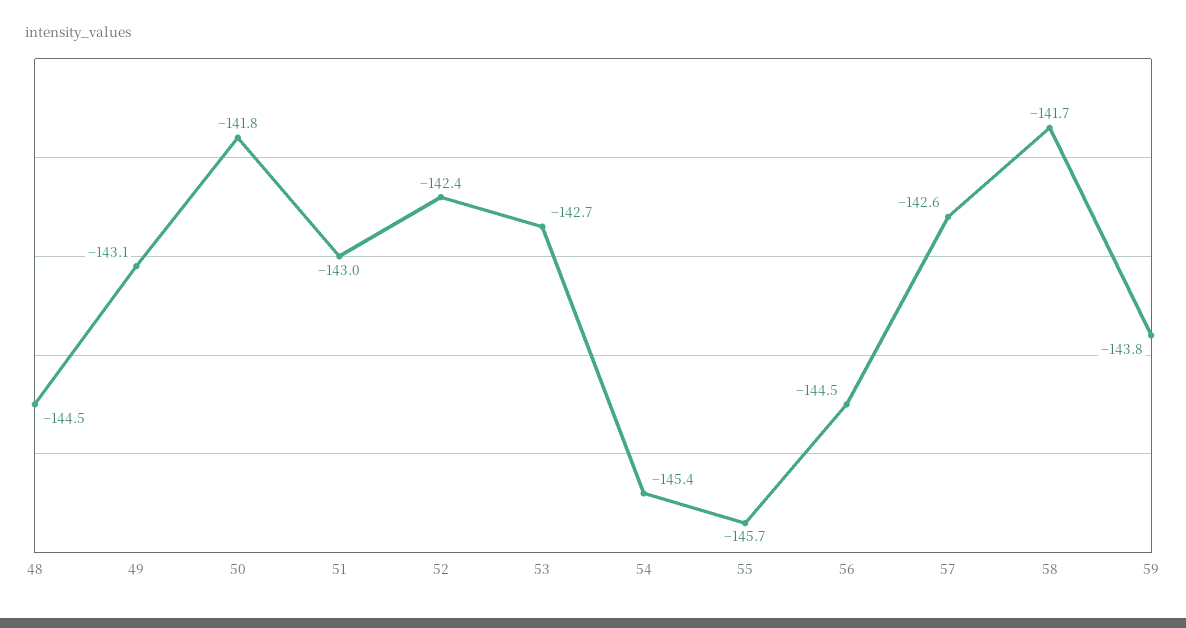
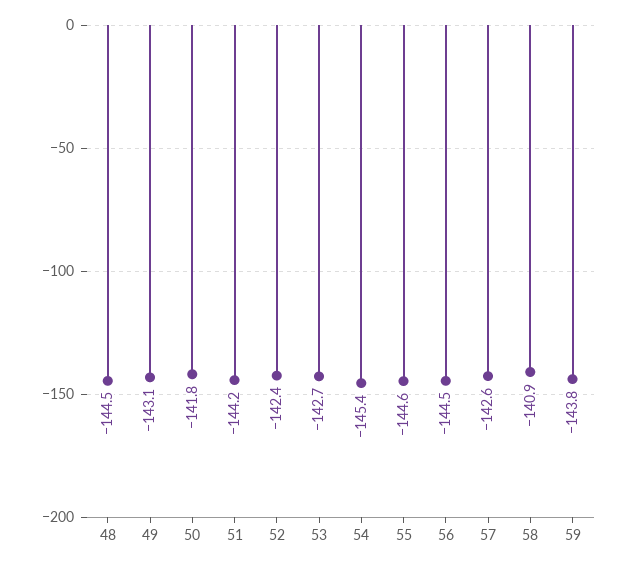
51: -143 -> -144.2
55: -145.7 -> -144.6
58: -141.7 -> -140.9

